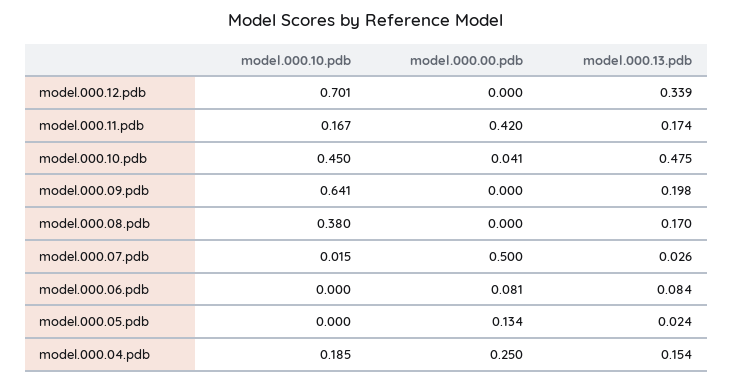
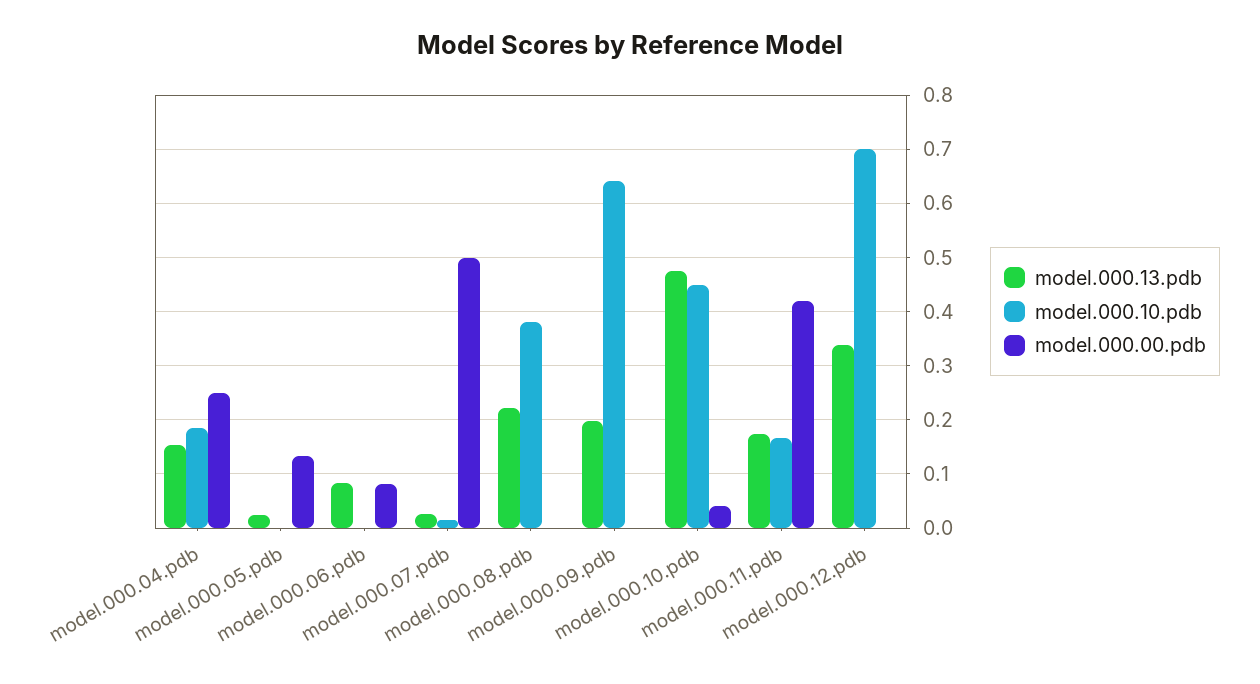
model.000.13.pdb, model.000.08.pdb: 0.17 -> 0.22

